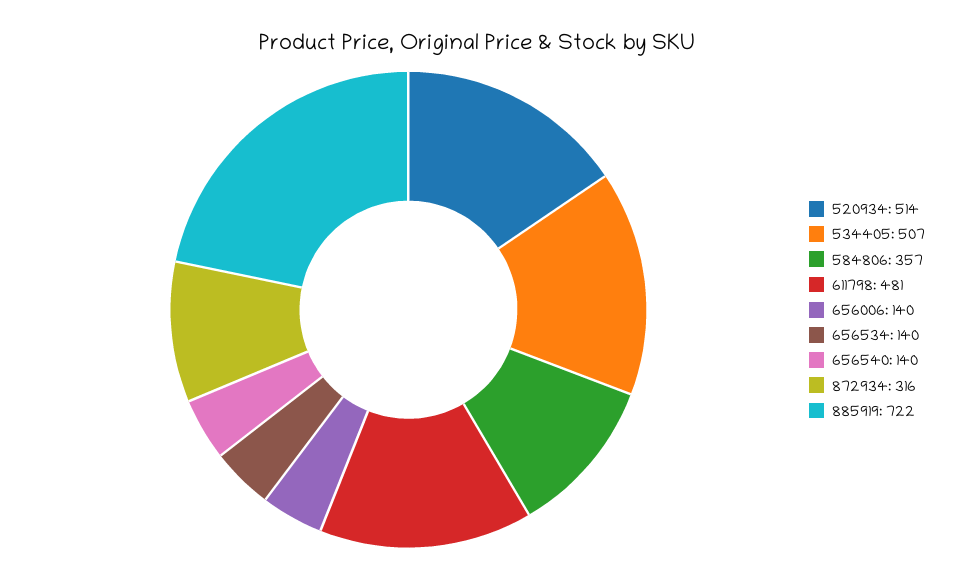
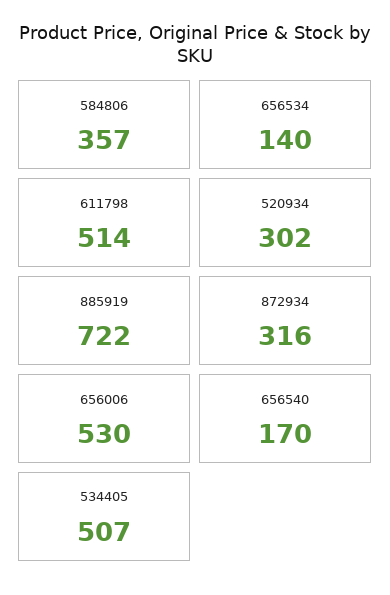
520934: 514 -> 302
611798: 481 -> 514
656006: 140 -> 530
656540: 140 -> 170

